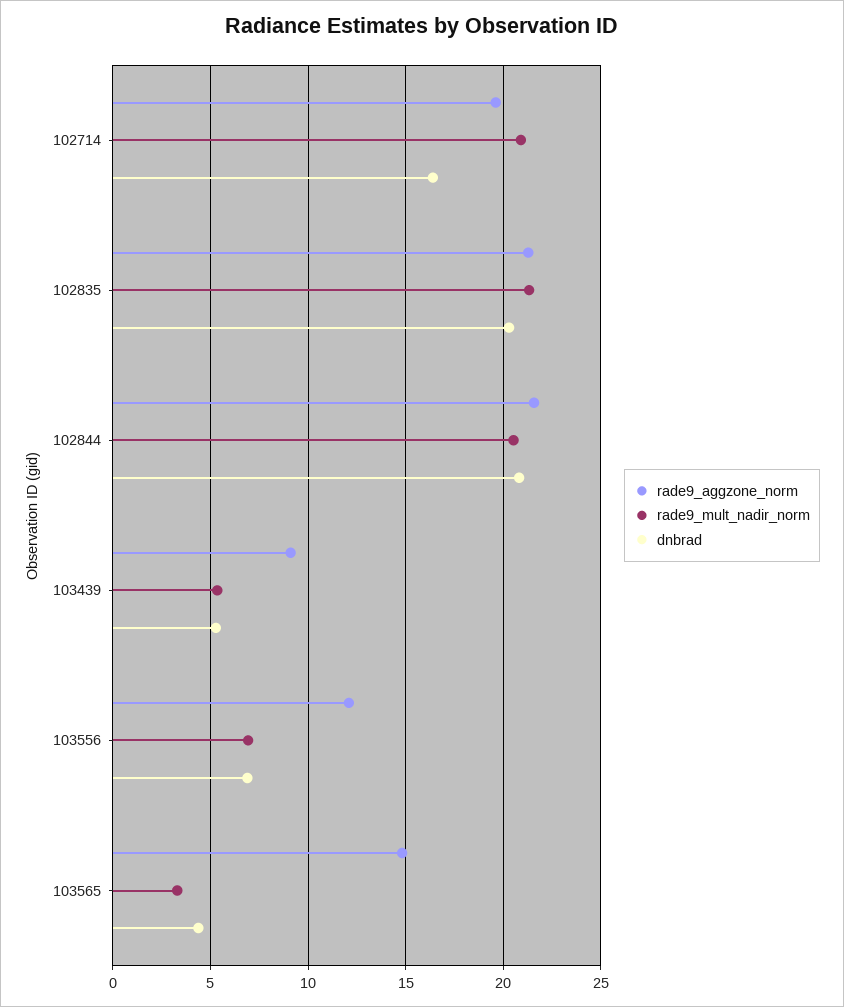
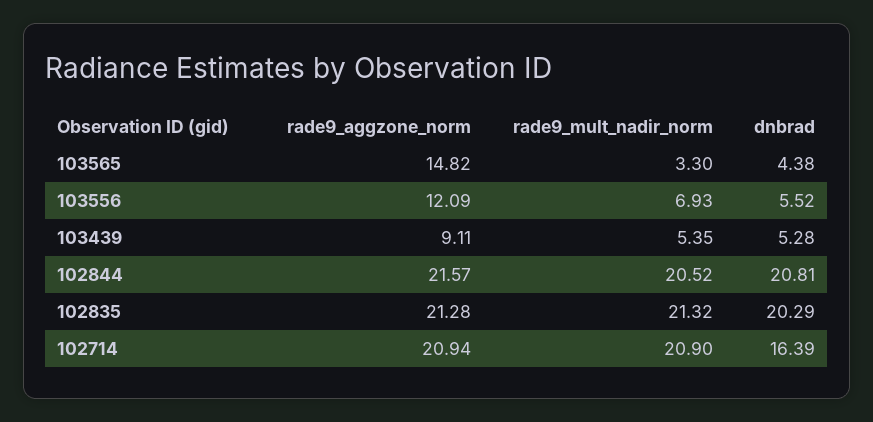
rade9_aggzone_norm, 102714: 19.5 -> 20.94
dnbrad, 103556: 7 -> 5.52

